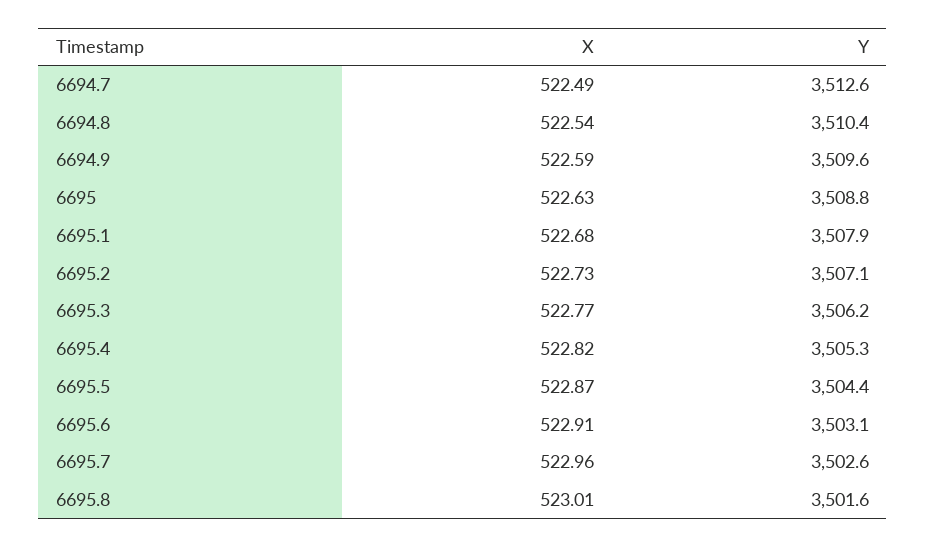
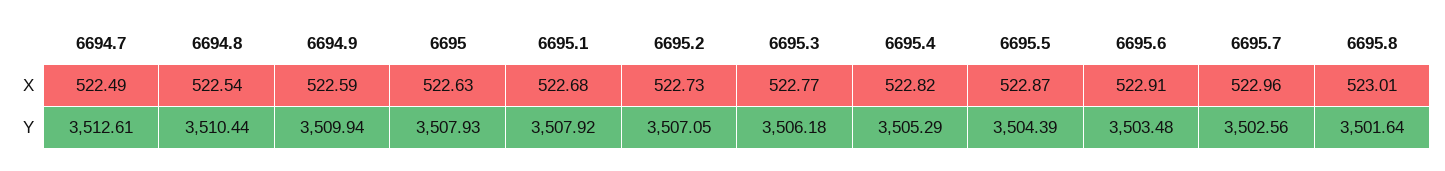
Y, 6694.9: 3509.6 -> 3509.94
Y, 6695: 3508.8 -> 3507.93
Y, 6695.6: 3503.1 -> 3503.48

